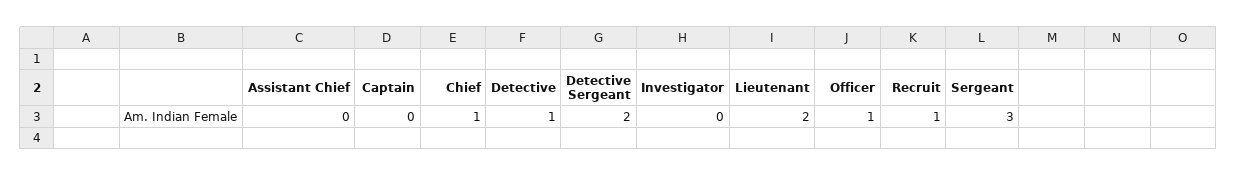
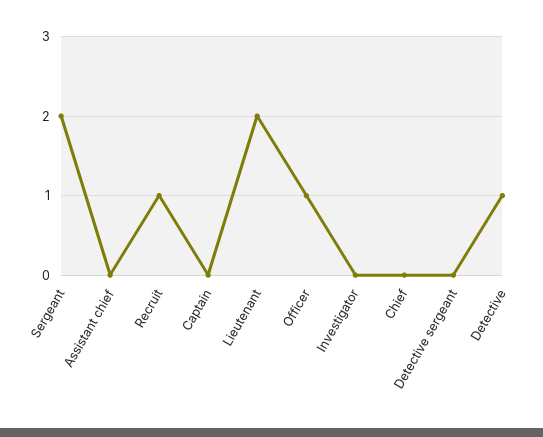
Chief: 1 -> 0
Detective Sergeant: 2 -> 0
Sergeant: 3 -> 2

